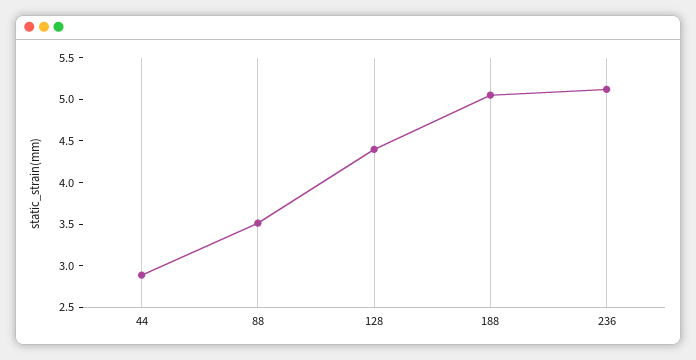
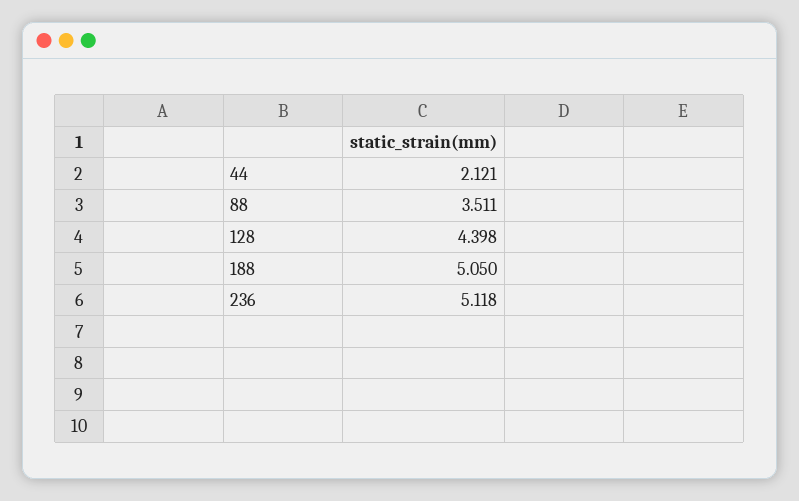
44: 2.9 -> 2.121

